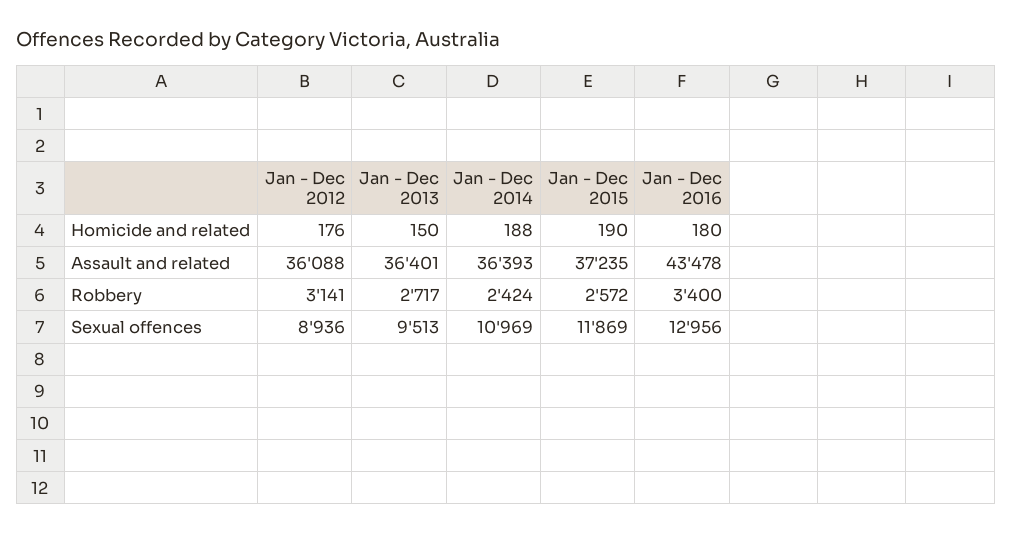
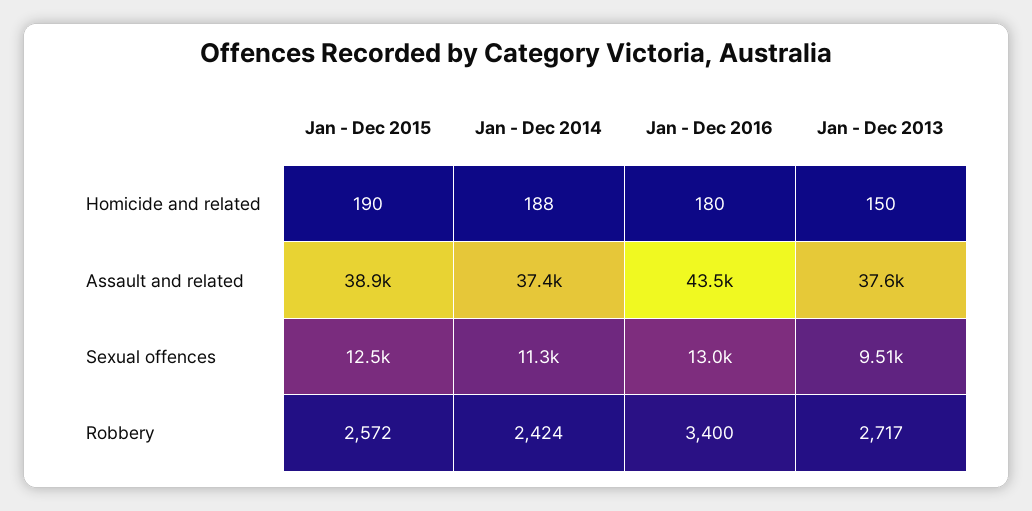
Jan - Dec 2012, Homicide and related: 176 -> none
Jan - Dec 2012, Assault and related: 36088 -> none
Jan - Dec 2013, Assault and related: 36401 -> 37600
Jan - Dec 2014, Assault and related: 36393 -> 37400
Jan - Dec 2015, Assault and related: 37235 -> 38900
Jan - Dec 2012, Robbery: 3141 -> none
Jan - Dec 2012, Sexual offences: 8936 -> none
Jan - Dec 2014, Sexual offences: 10969 -> 11300
Jan - Dec 2015, Sexual offences: 11869 -> 12500

